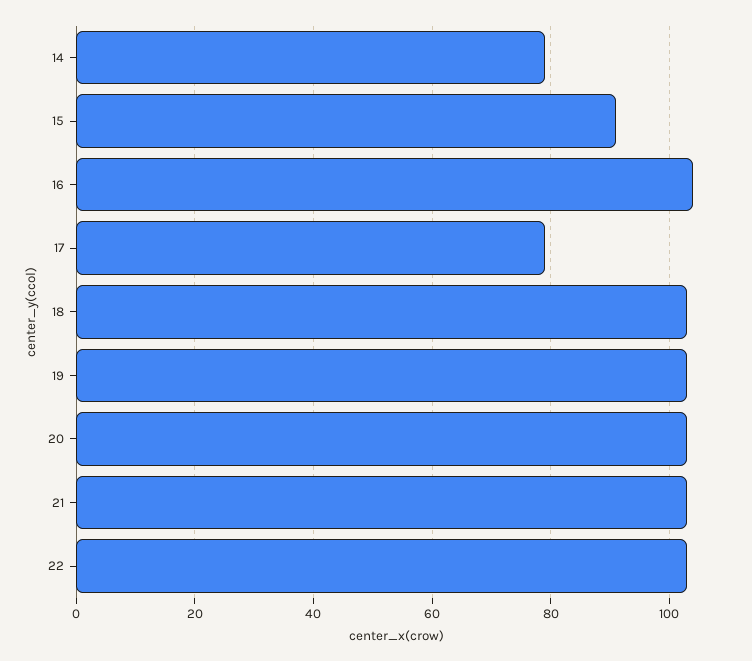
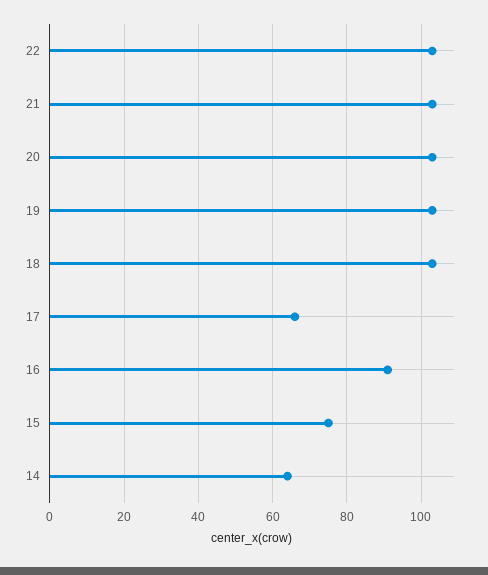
14: 80 -> 65
15: 90 -> 75
16: 105 -> 90
17: 80 -> 65

